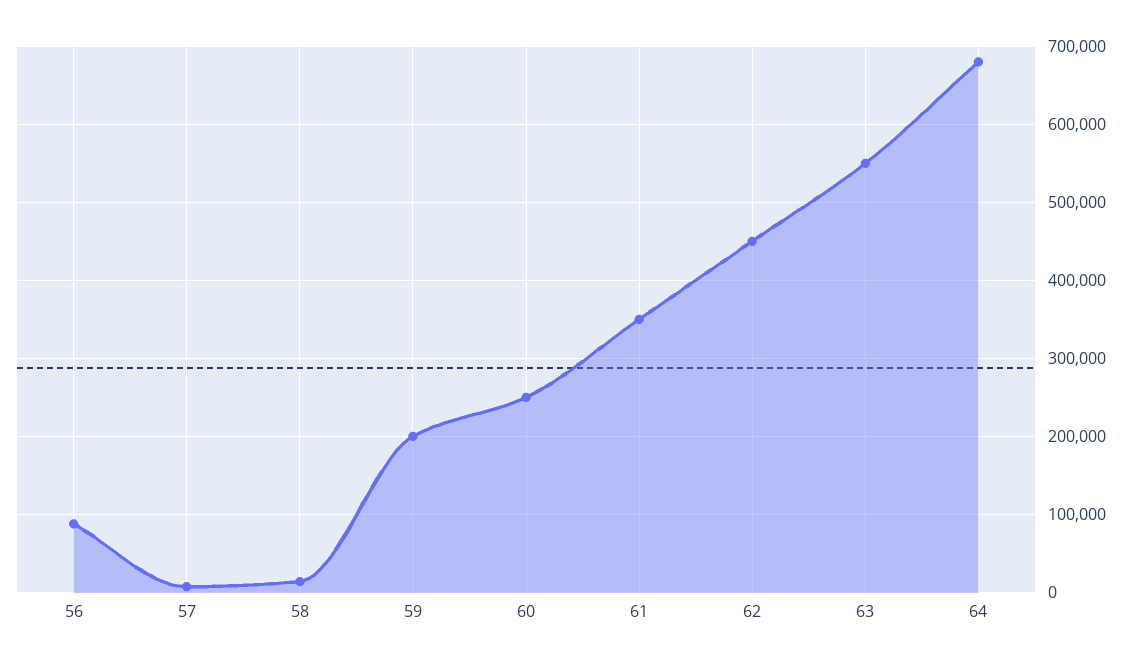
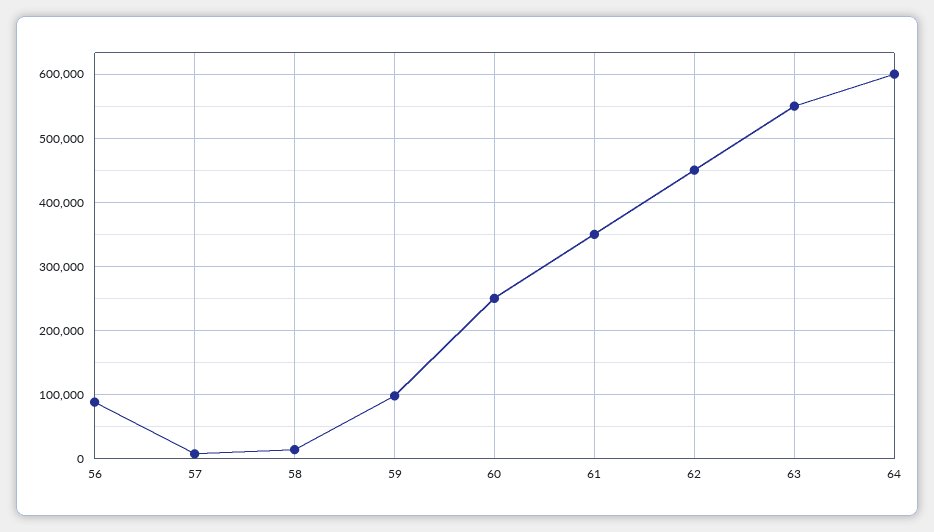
59: 200000 -> 100000
64: 680000 -> 600000

